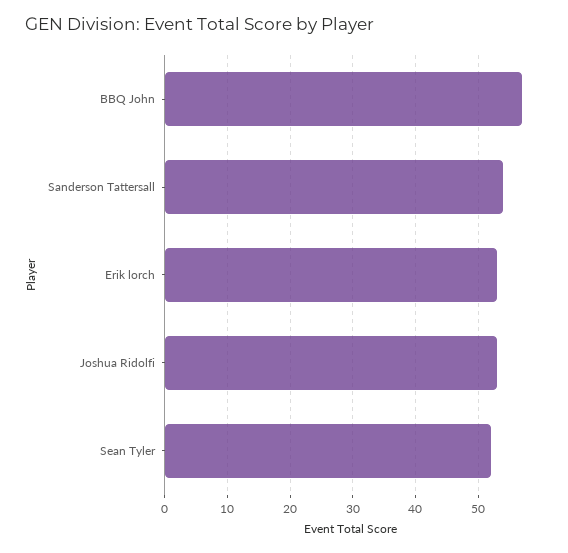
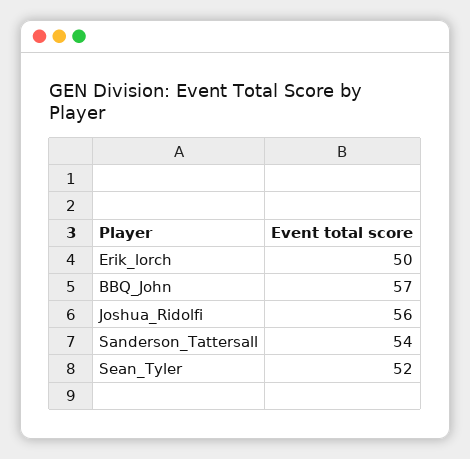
Erik lorch: 53 -> 50
Joshua Ridolfi: 53 -> 56

